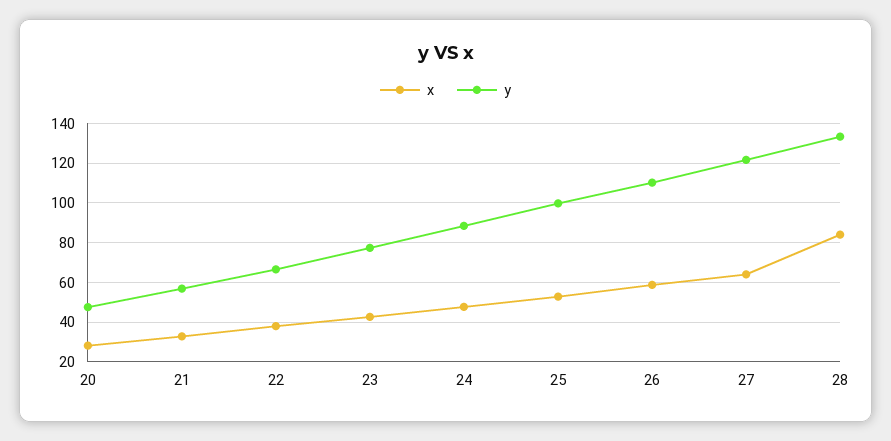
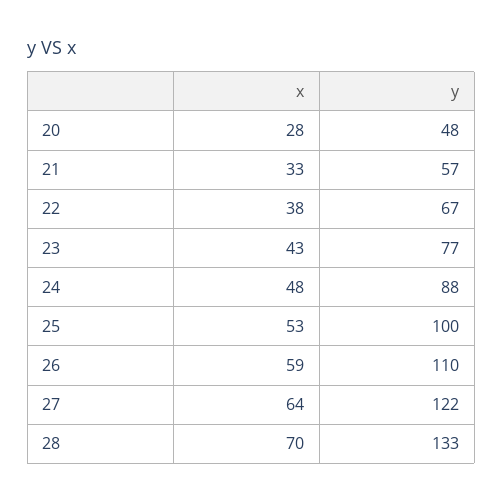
x, 28: 85 -> 70

